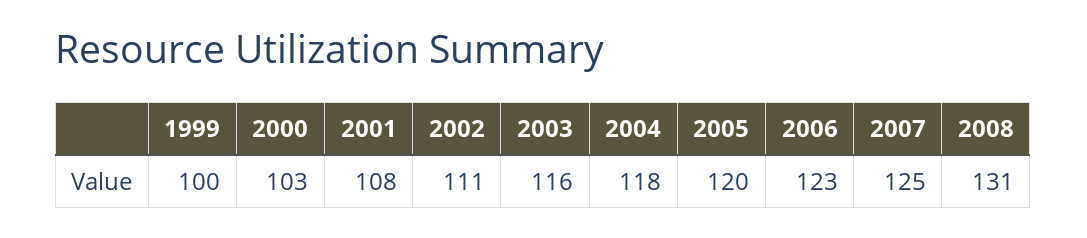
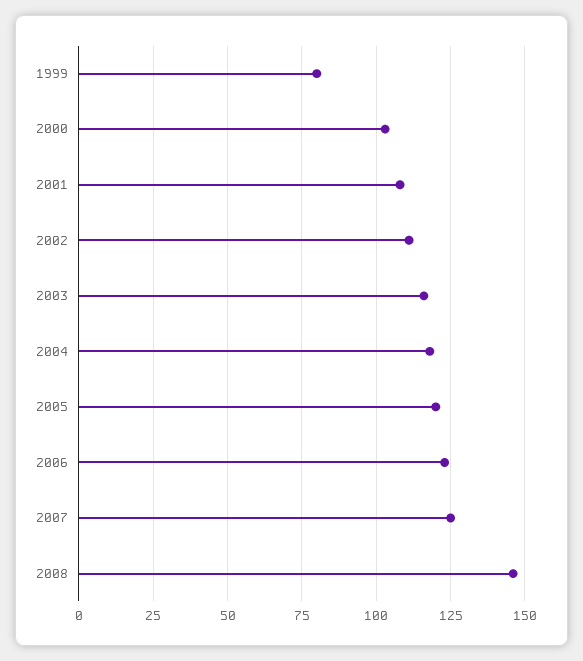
1999: 100 -> 80
2008: 131 -> 145

